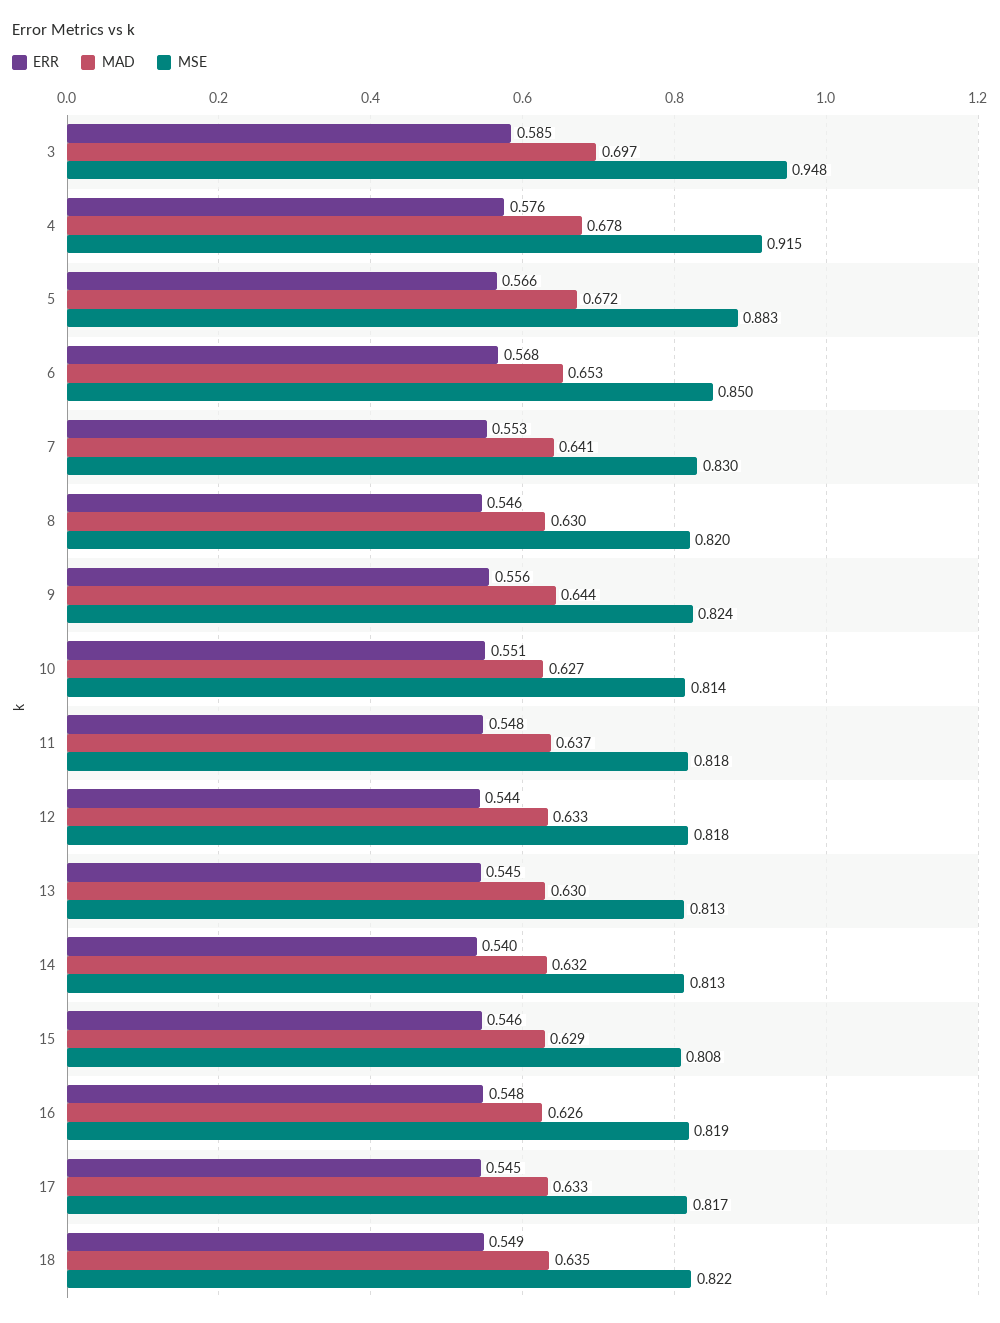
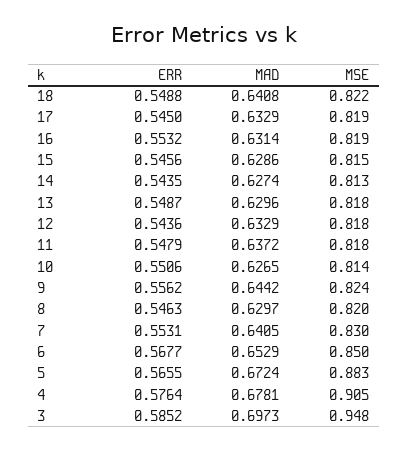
MSE, 4: 0.915 -> 0.905
ERR, 13: 0.545 -> 0.5487
MSE, 13: 0.813 -> 0.818
ERR, 14: 0.54 -> 0.5435
MAD, 14: 0.632 -> 0.6274
MSE, 15: 0.808 -> 0.815
ERR, 16: 0.548 -> 0.5532
MAD, 16: 0.626 -> 0.6314
MSE, 17: 0.817 -> 0.819
MAD, 18: 0.635 -> 0.6408

